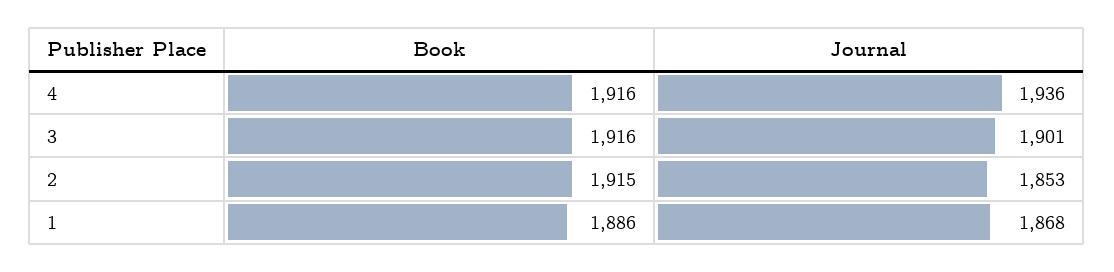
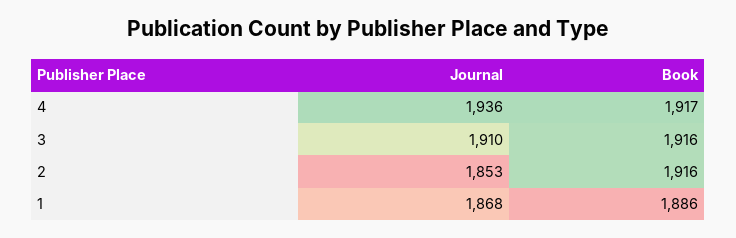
Book, 4: 1916 -> 1917
Journal, 3: 1901 -> 1910
Book, 2: 1915 -> 1916

